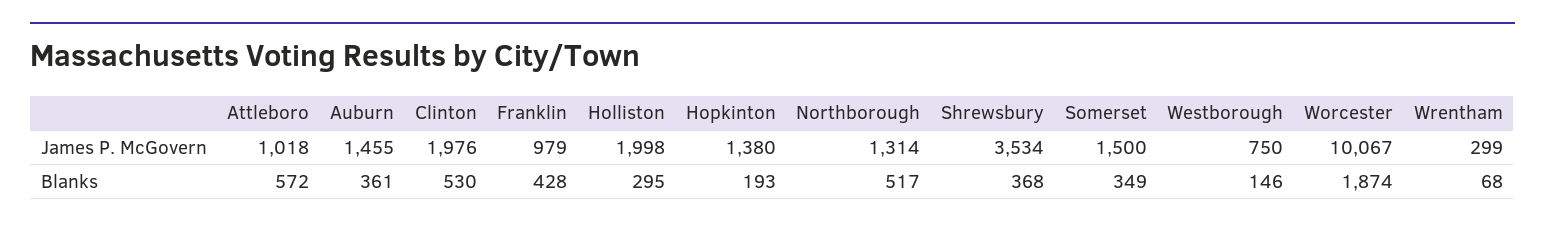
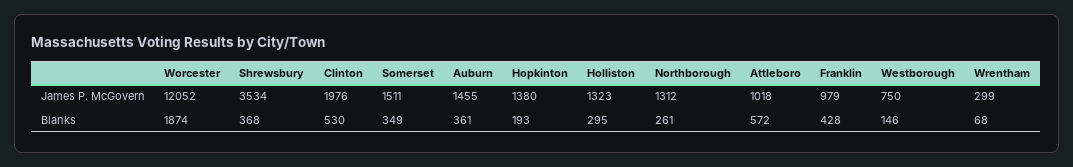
Holliston, James P. McGovern: 1998 -> 1323
Northborough, James P. McGovern: 1314 -> 1312
Somerset, James P. McGovern: 1500 -> 1511
Worcester, James P. McGovern: 10067 -> 12052
Northborough, Blanks: 517 -> 261

